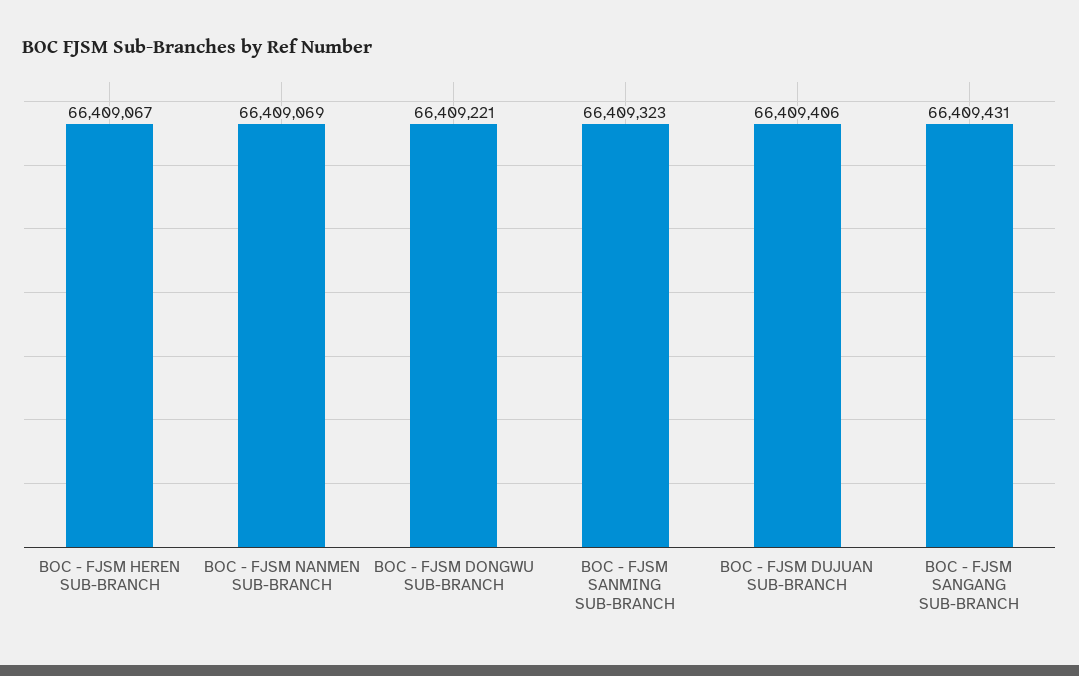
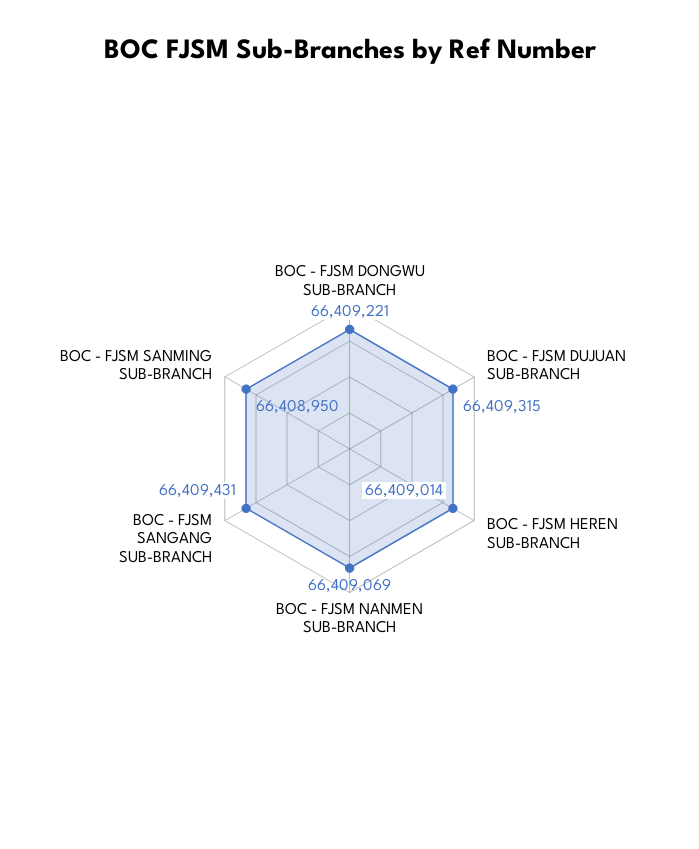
BOC - FJSM HEREN SUB-BRANCH: 66409067 -> 66409014
BOC - FJSM SANMING SUB-BRANCH: 66409323 -> 66408950
BOC - FJSM DUJUAN SUB-BRANCH: 66409406 -> 66409315

